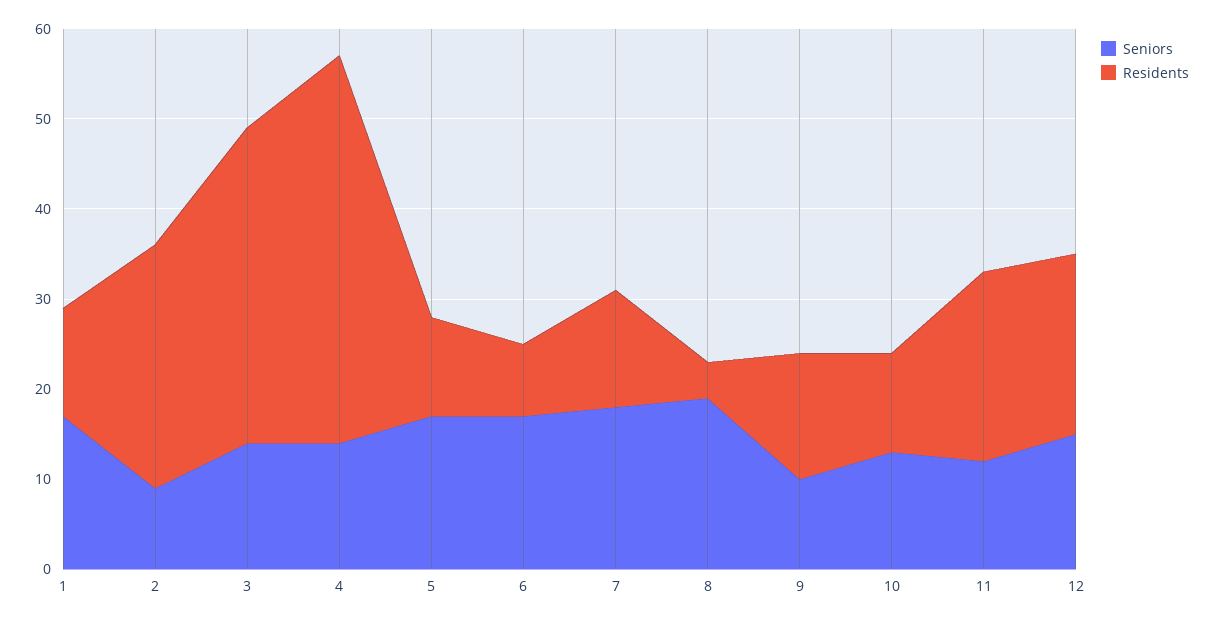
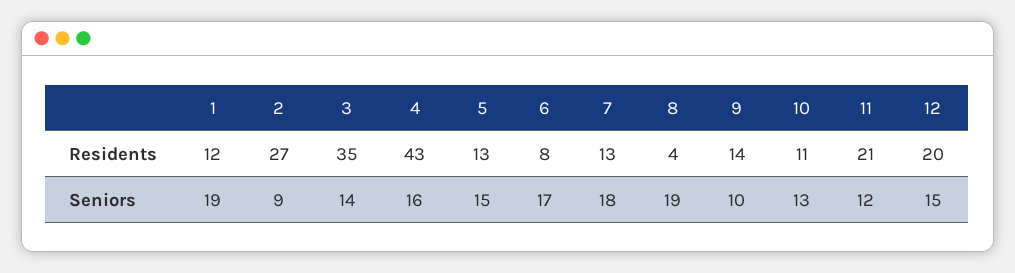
Seniors, 1: 17 -> 19
Seniors, 4: 14 -> 16
Seniors, 5: 17 -> 15
Residents, 5: 11 -> 13

